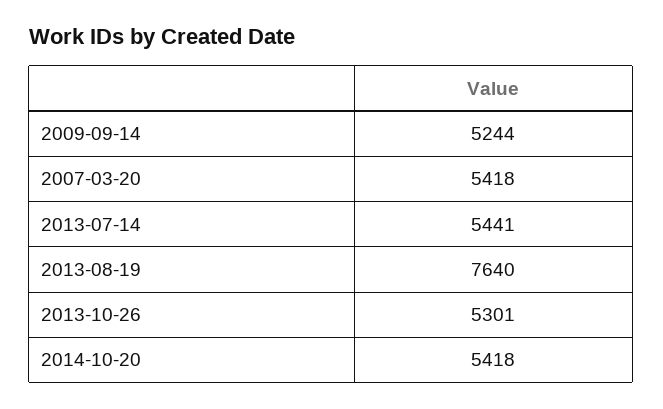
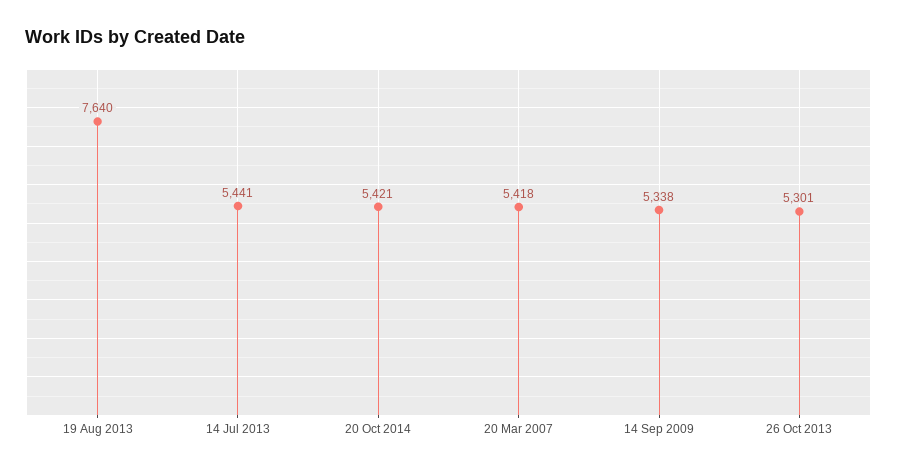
2009-09-14: 5244 -> 5338
2014-10-20: 5418 -> 5421

